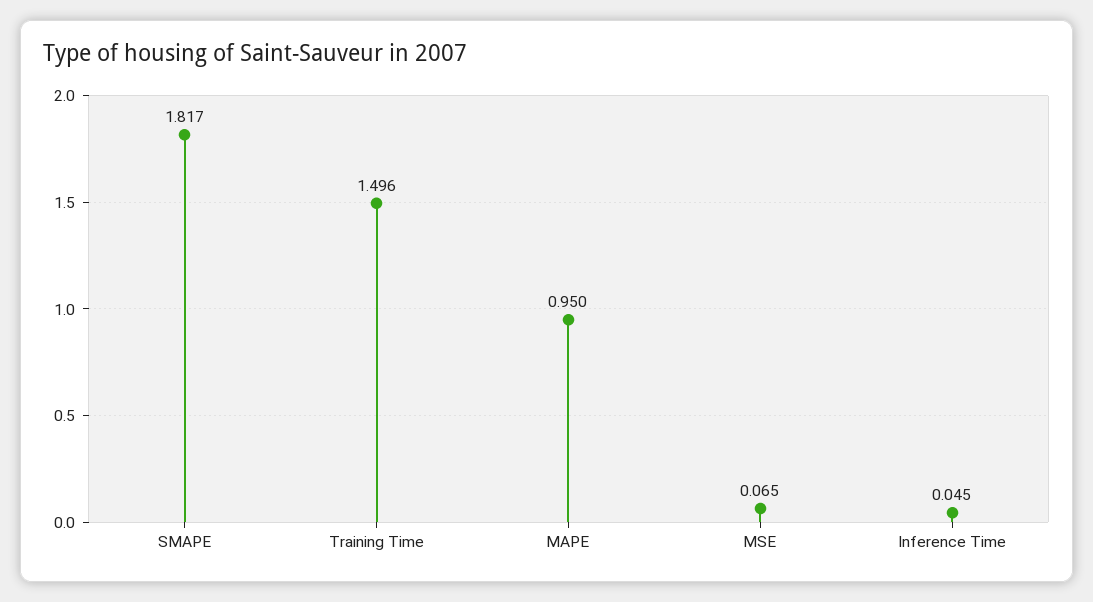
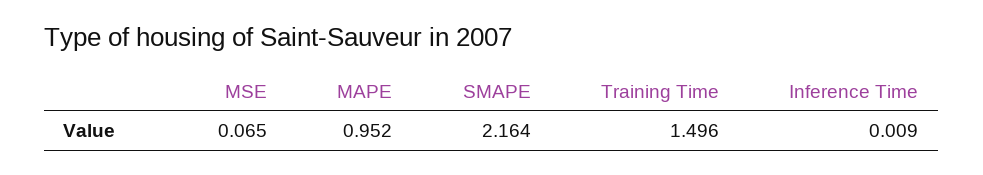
SMAPE: 1.817 -> 2.164
MAPE: 0.95 -> 0.952
Inference Time: 0.045 -> 0.009

